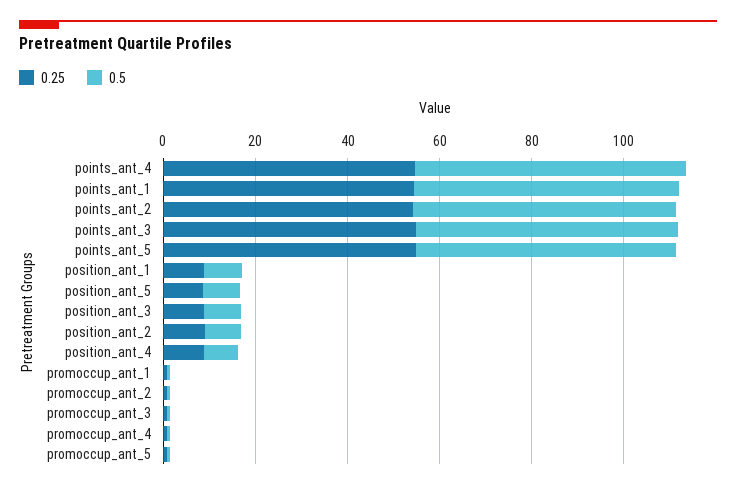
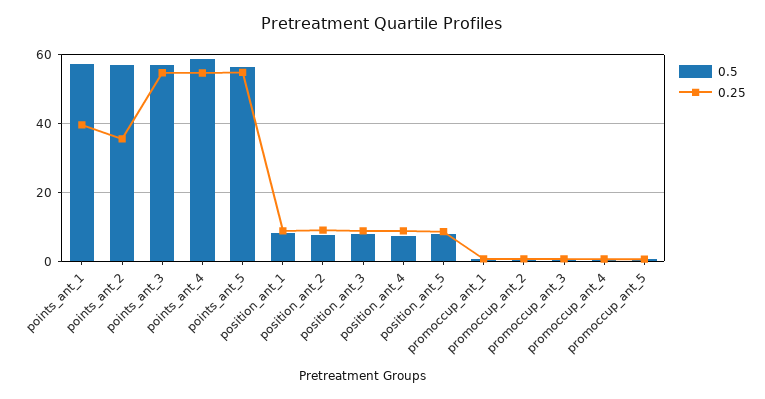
0.25, points_ant_1: 55 -> 40
0.25, points_ant_2: 55 -> 36

